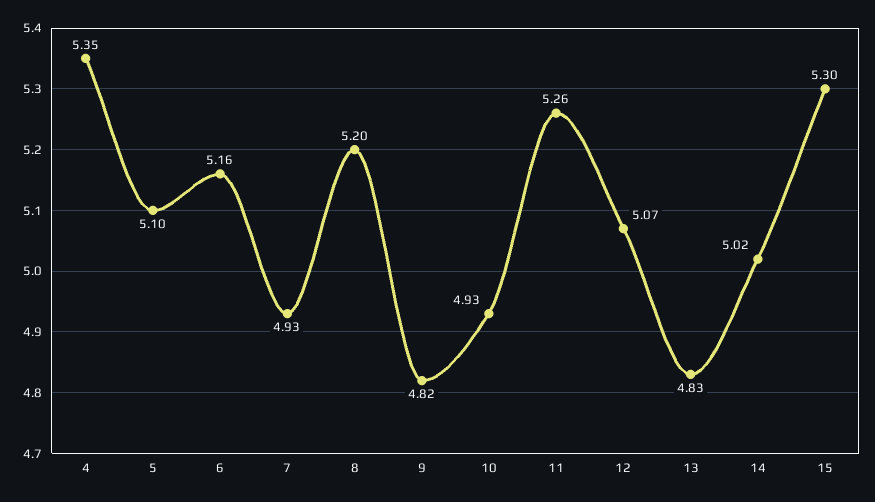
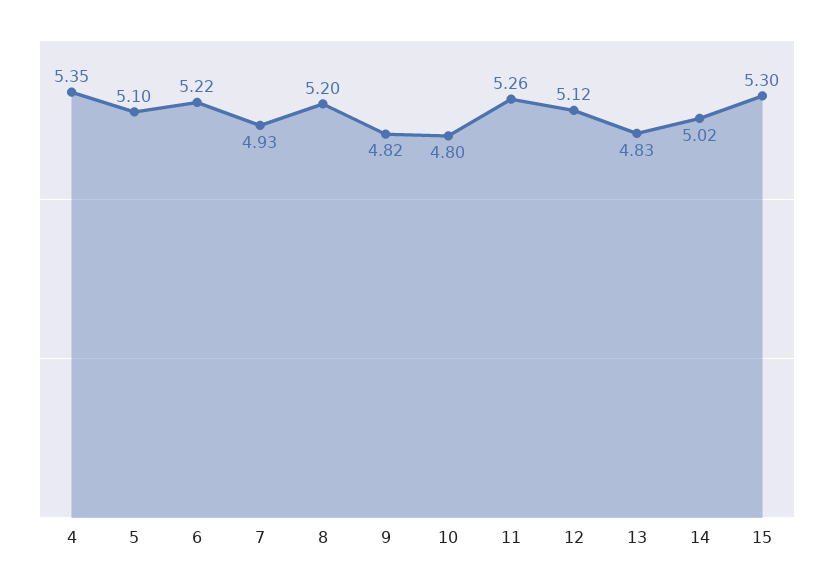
6: 5.16 -> 5.22
10: 4.93 -> 4.8
12: 5.07 -> 5.12

